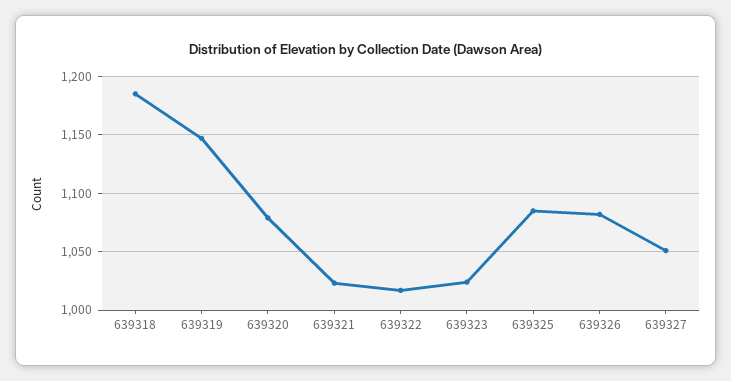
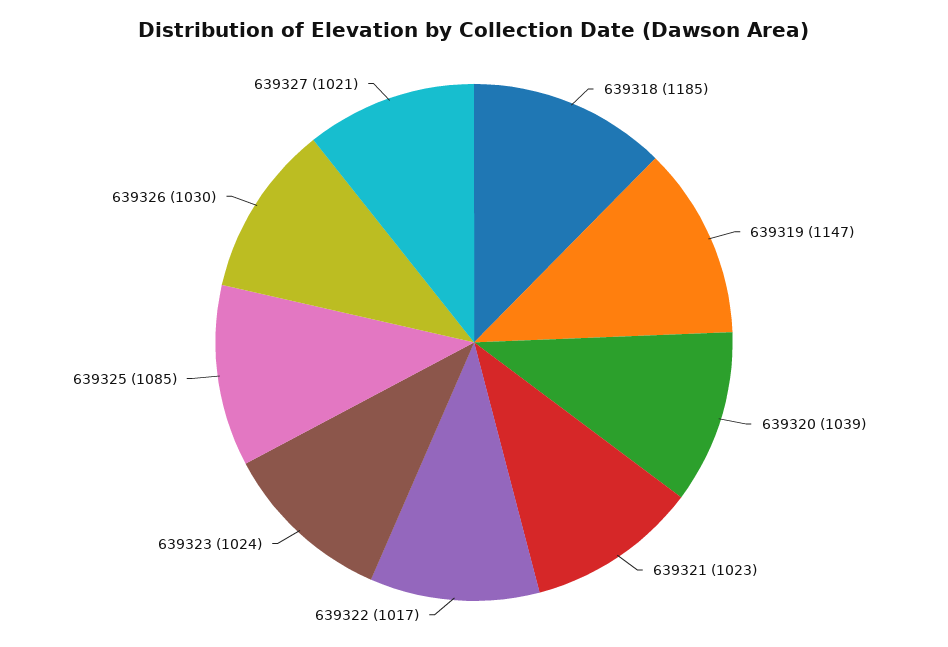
639320: 1080 -> 1039
639326: 1080 -> 1030
639327: 1050 -> 1021

